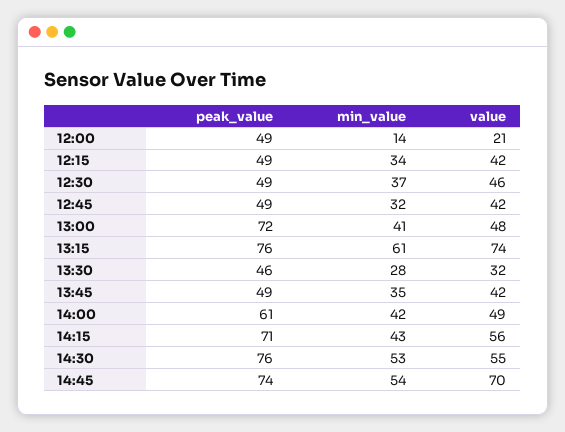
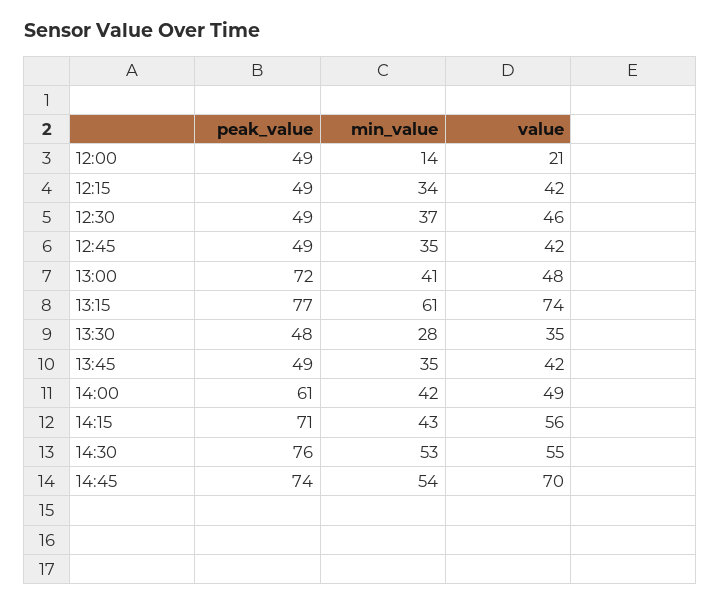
min_value, 12:45: 32 -> 35
peak_value, 13:15: 76 -> 77
peak_value, 13:30: 46 -> 48
value, 13:30: 32 -> 35

